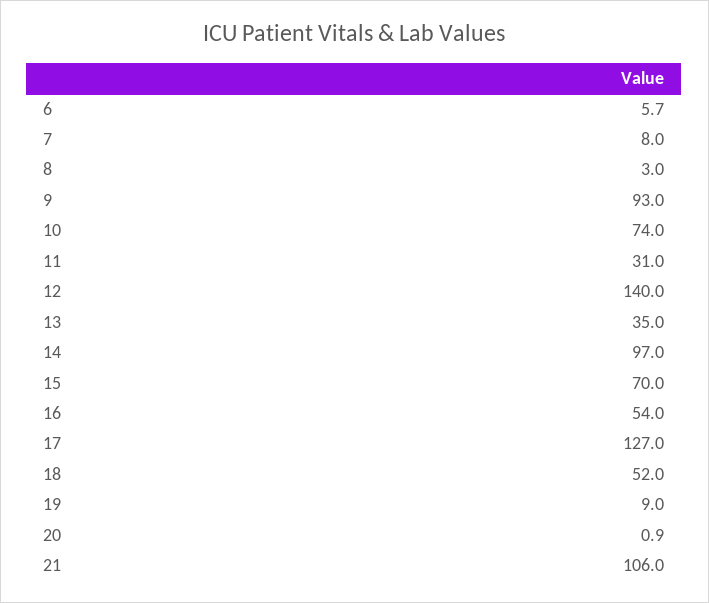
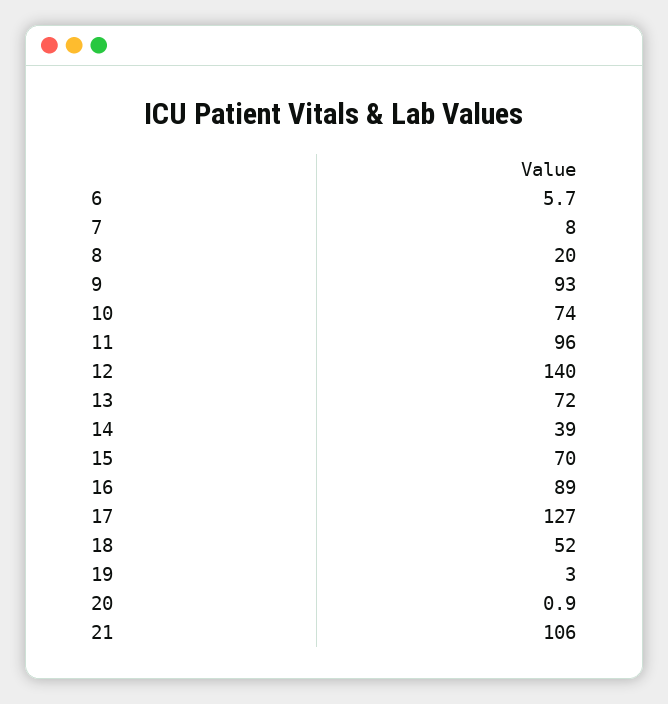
8: 3 -> 20
11: 31 -> 96
13: 35 -> 72
14: 97 -> 39
16: 54 -> 89
19: 9 -> 3

